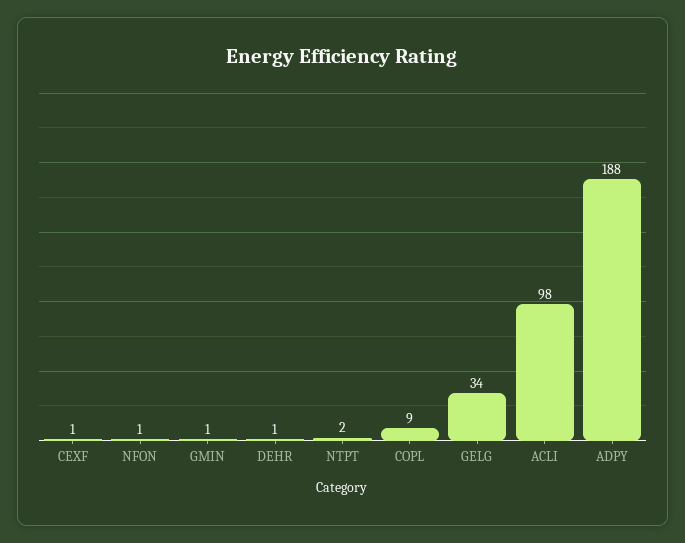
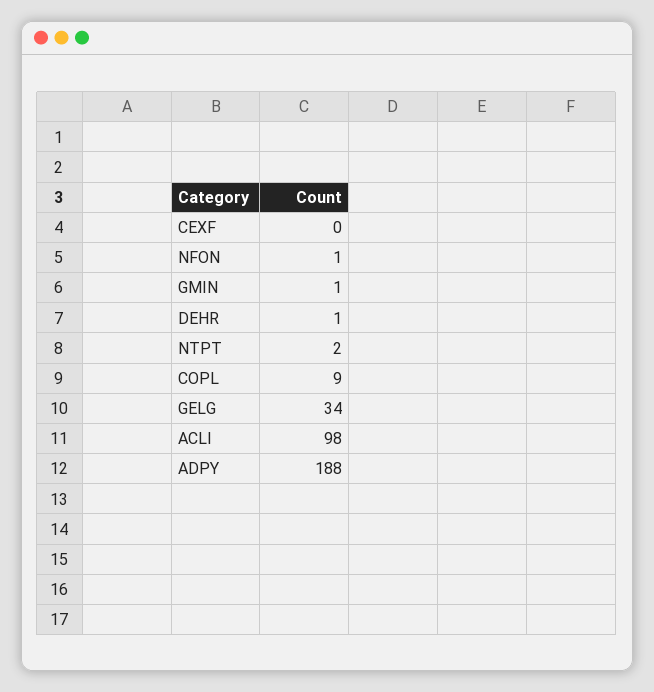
CEXF: 1 -> 0

